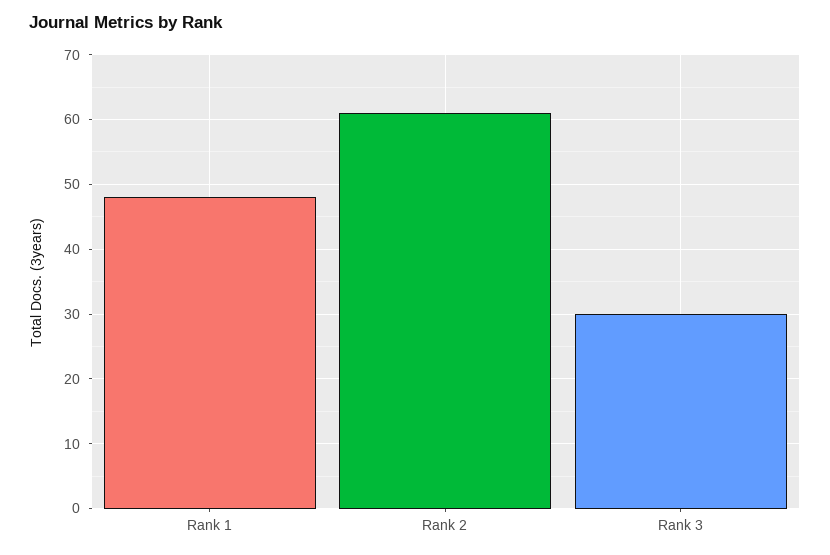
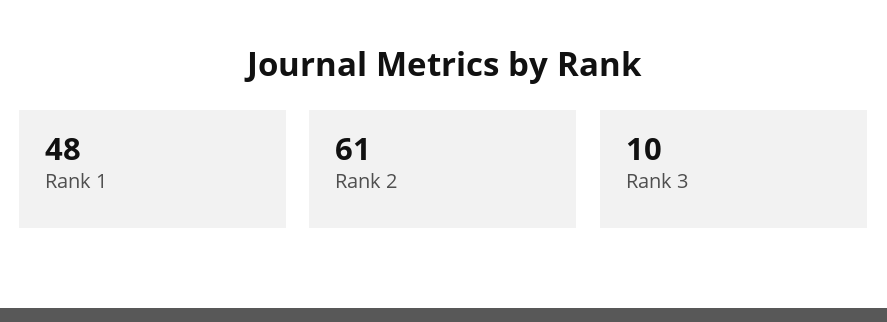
Rank 3: 30 -> 10

